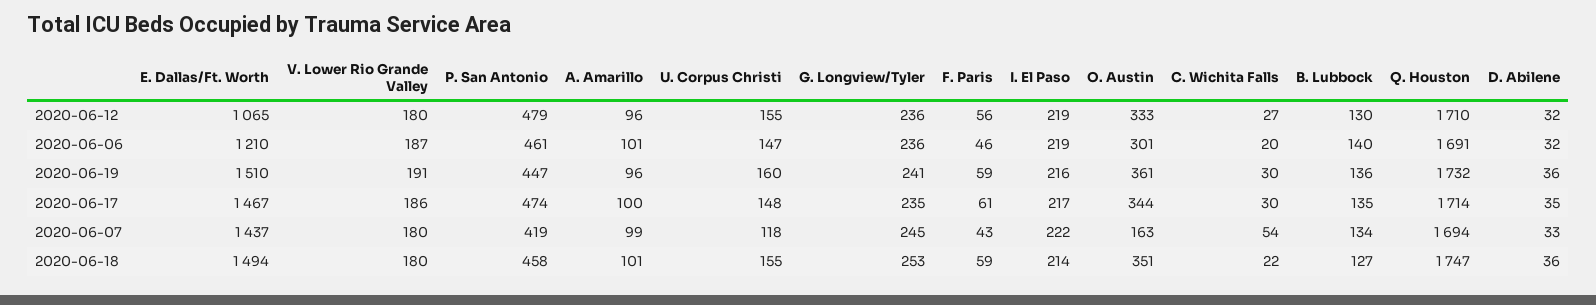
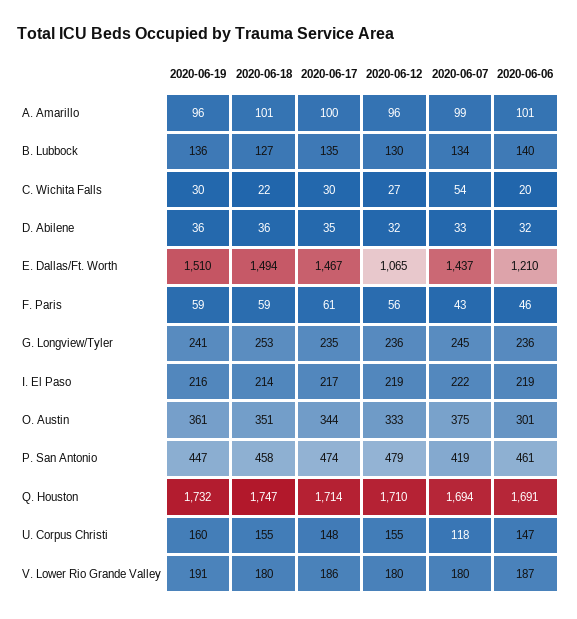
O. Austin, 2020-06-07: 163 -> 375

